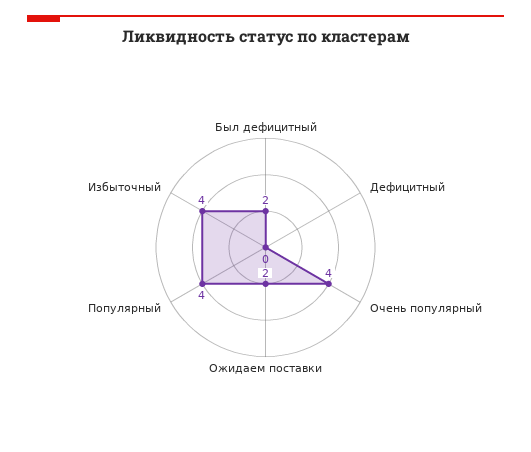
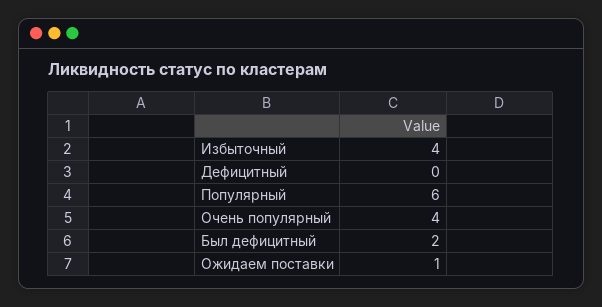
Ожидаем поставки: 2 -> 1
Популярный: 4 -> 6

